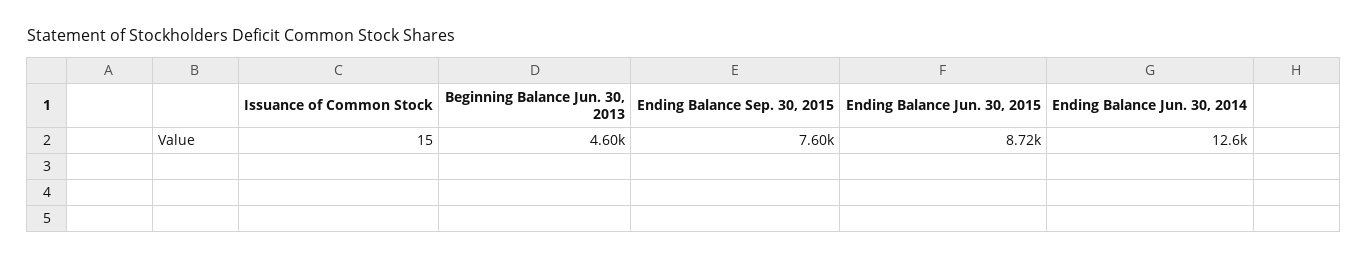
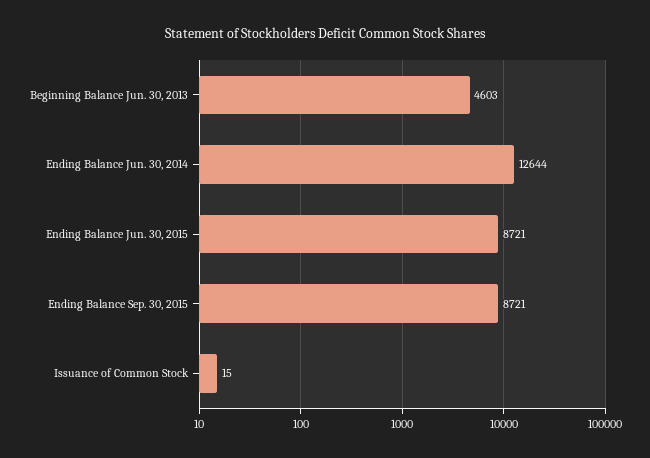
Ending Balance Sep. 30, 2015: 7600 -> 8721

